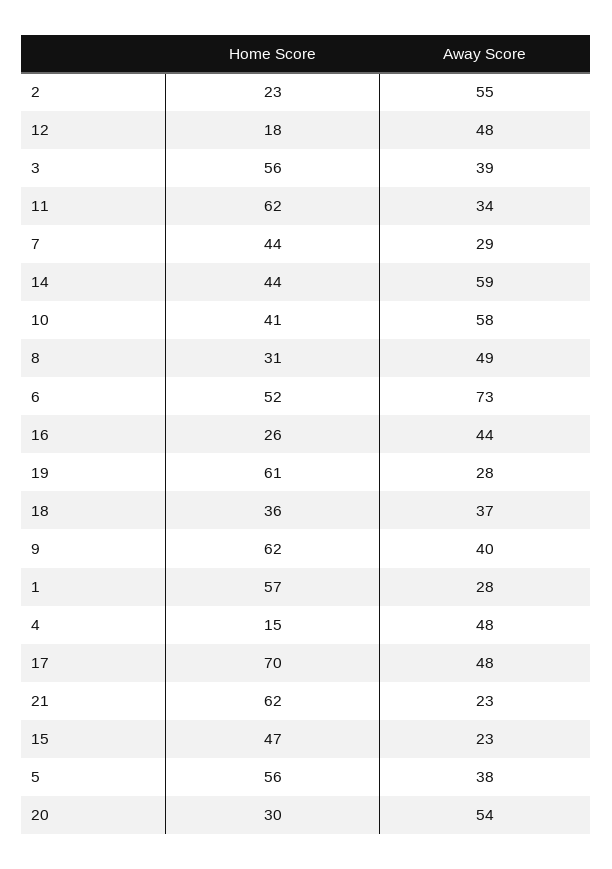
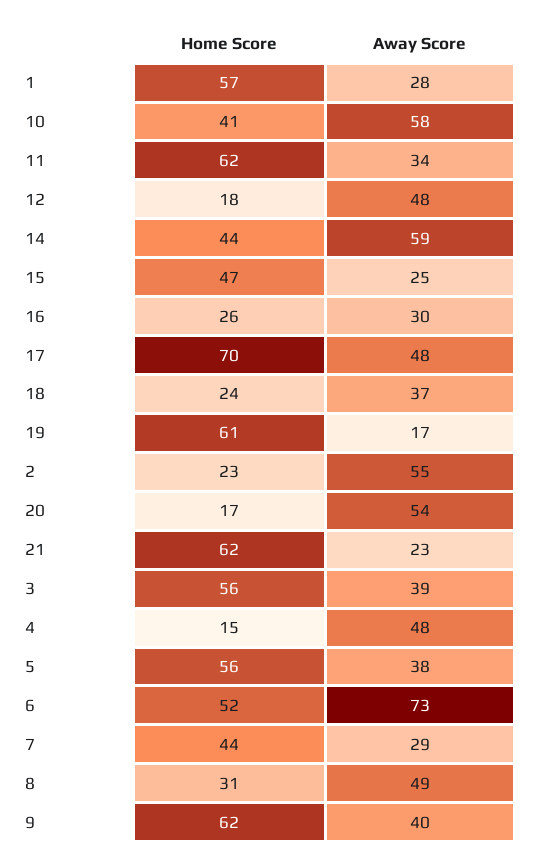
Away Score, 16: 44 -> 30
Away Score, 19: 28 -> 17
Home Score, 18: 36 -> 24
Away Score, 15: 23 -> 25
Home Score, 20: 30 -> 17

